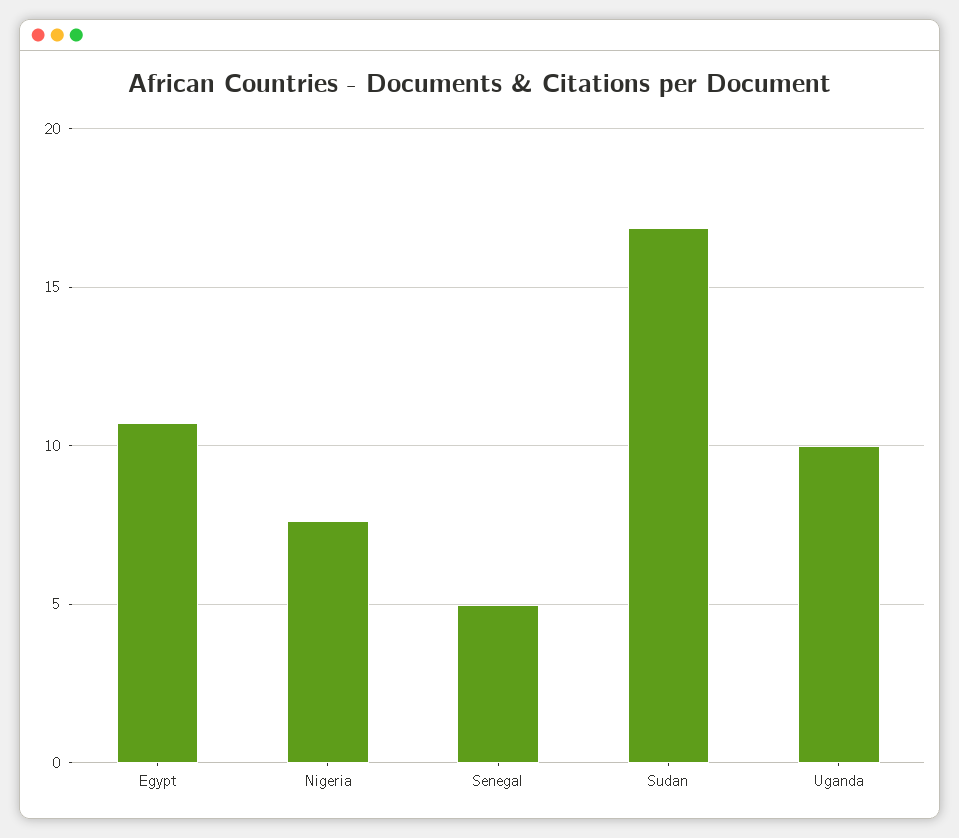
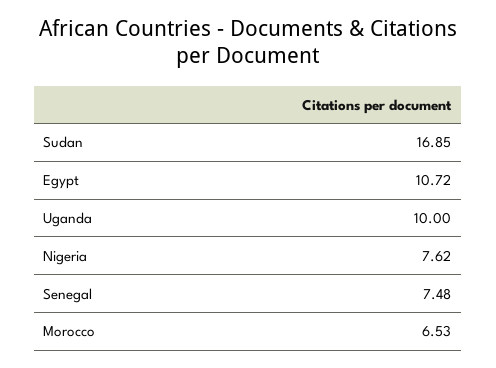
Senegal: 5 -> 7.48
Morocco: none -> 6.53

